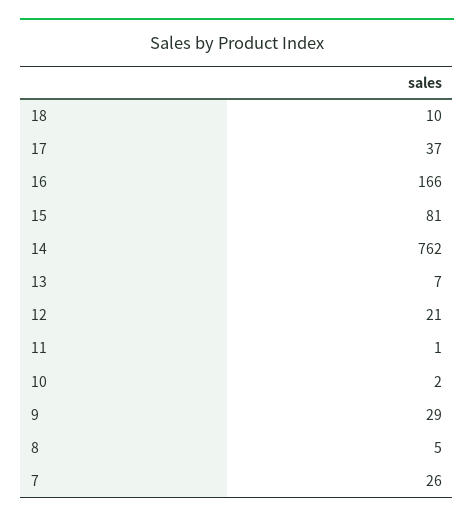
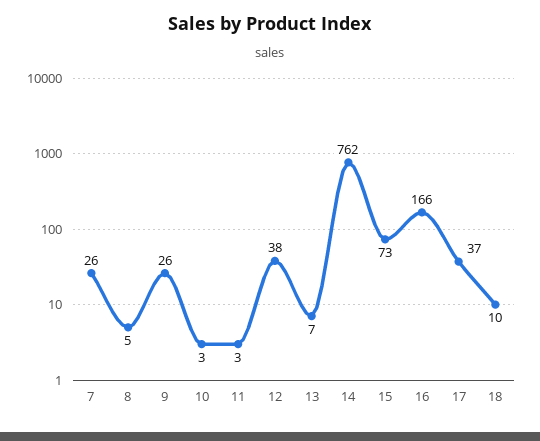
15: 81 -> 73
12: 21 -> 38
11: 1 -> 3
10: 2 -> 3
9: 29 -> 26

